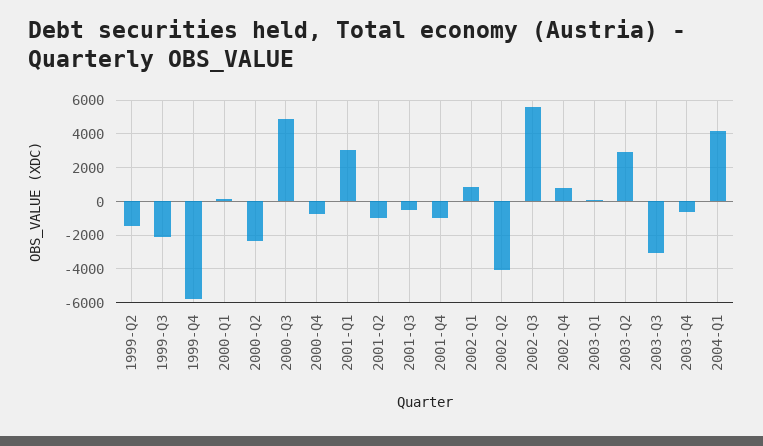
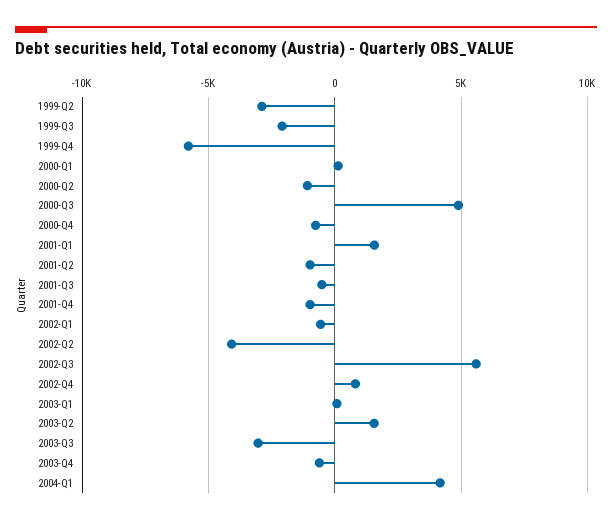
1999-Q2: -1500 -> -3000
2000-Q2: -2500 -> -1000
2001-Q1: 3000 -> 1500
2002-Q1: 1000 -> -500
2003-Q2: 3000 -> 1500

